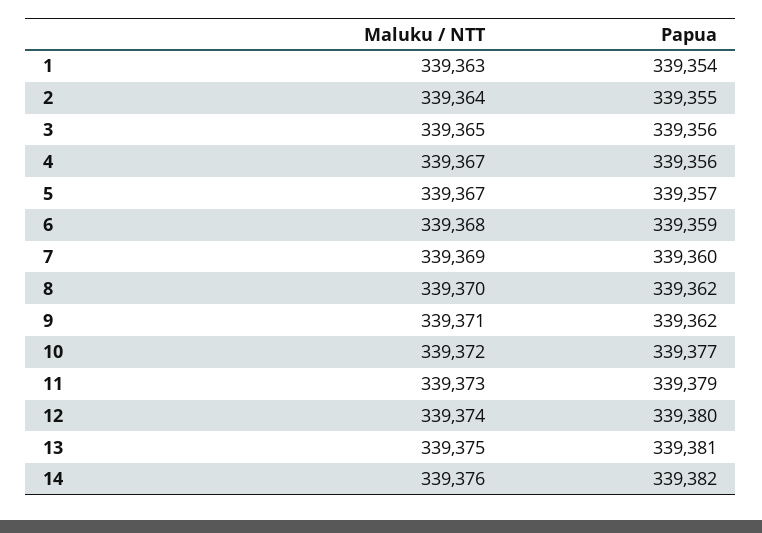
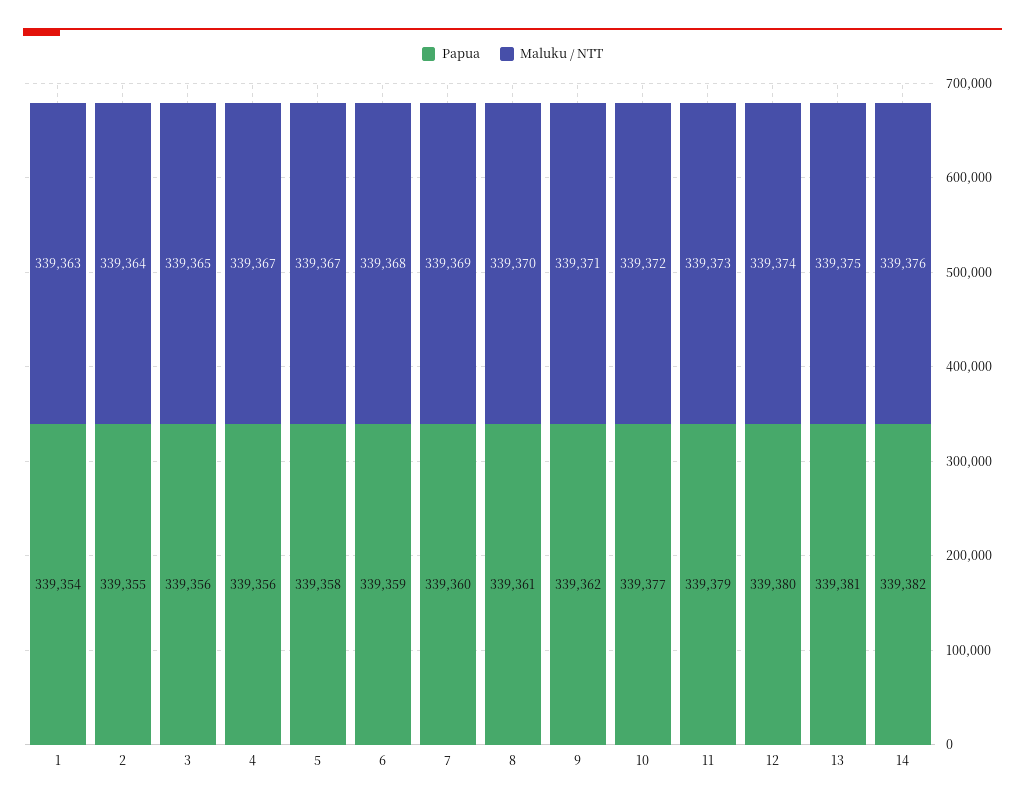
Papua, 5: 339357 -> 339358
Papua, 8: 339362 -> 339361

